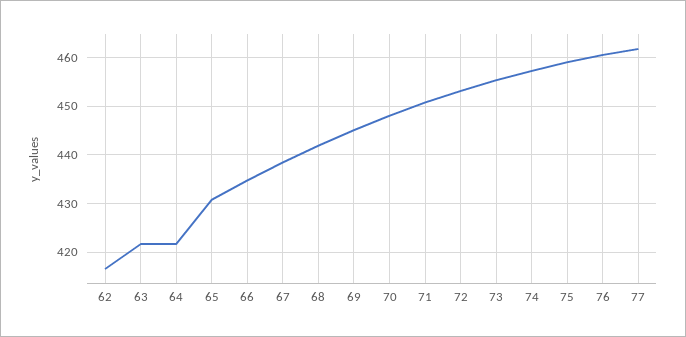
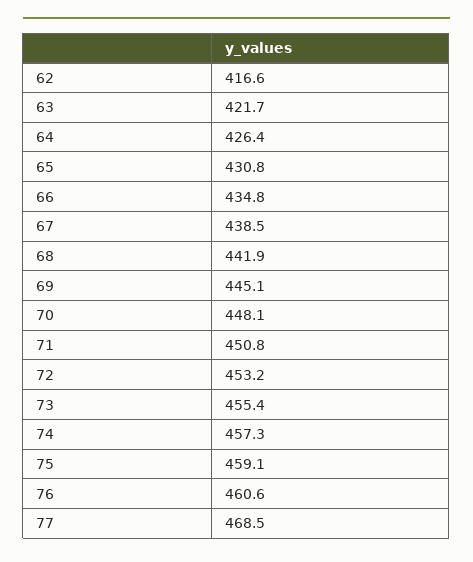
64: 422 -> 426.4
77: 462 -> 468.5

